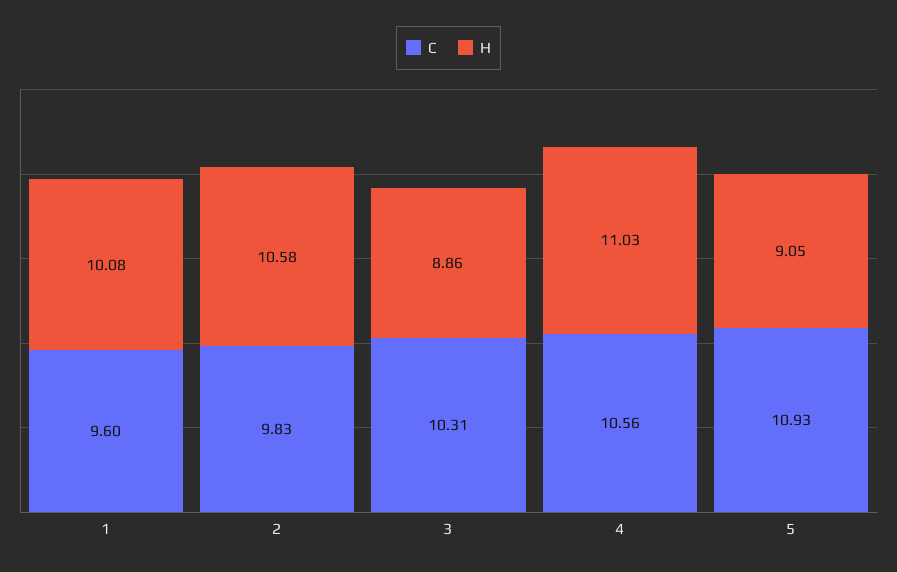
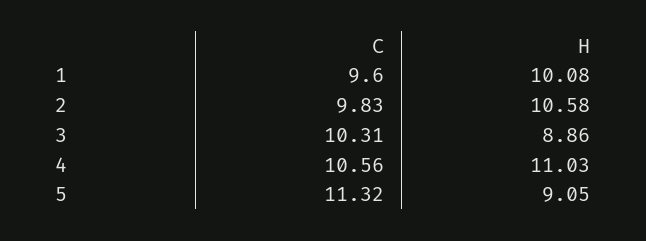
C, 5: 10.93 -> 11.32

